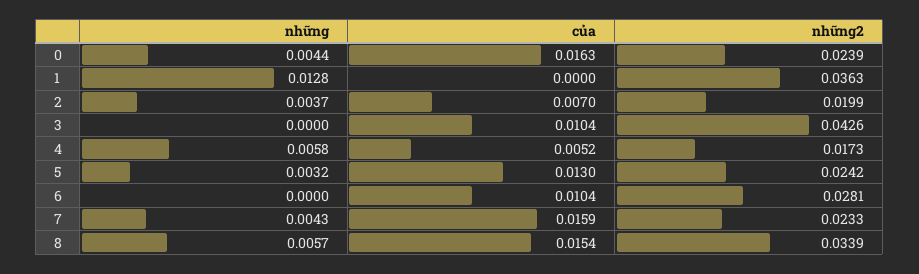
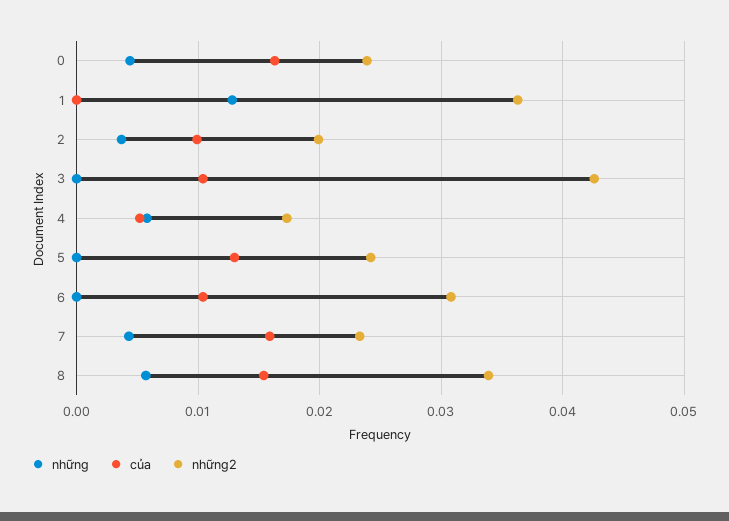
của, 2: 0.007 -> 0.01
những, 5: 0.0032 -> 0
những2, 6: 0.0281 -> 0.031

